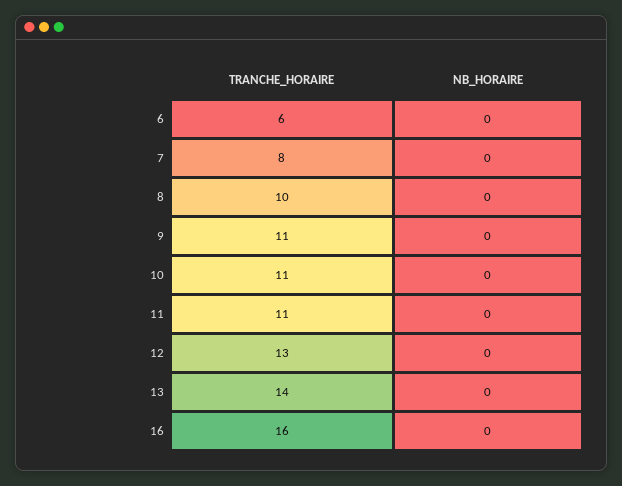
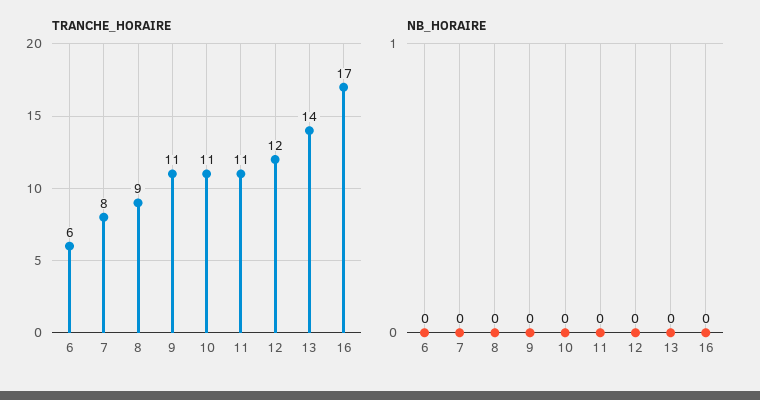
TRANCHE_HORAIRE, 8: 10 -> 9
TRANCHE_HORAIRE, 12: 13 -> 12
TRANCHE_HORAIRE, 16: 16 -> 17

